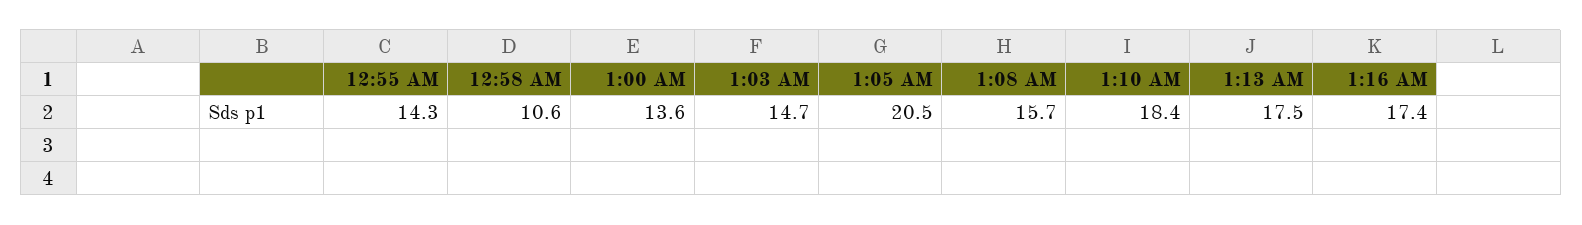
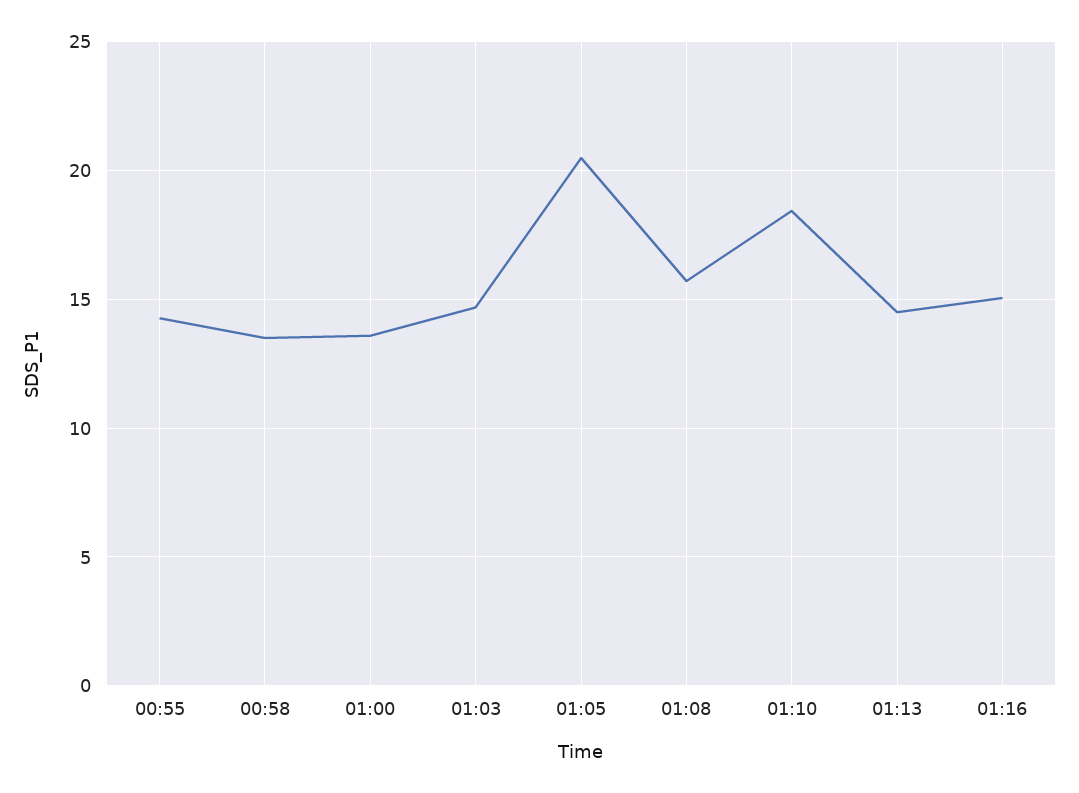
12:58 AM: 10.6 -> 13.5
1:13 AM: 17.5 -> 14.5
1:16 AM: 17.4 -> 15

